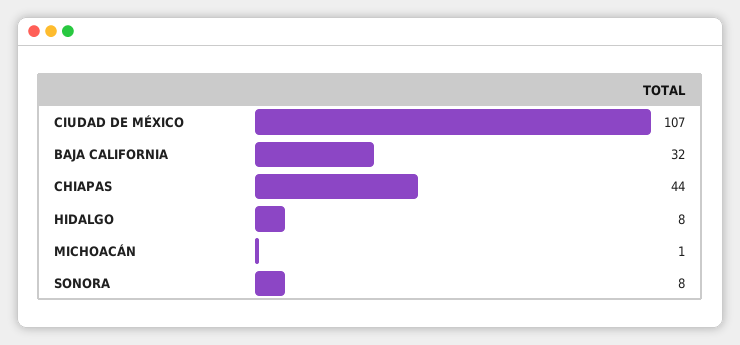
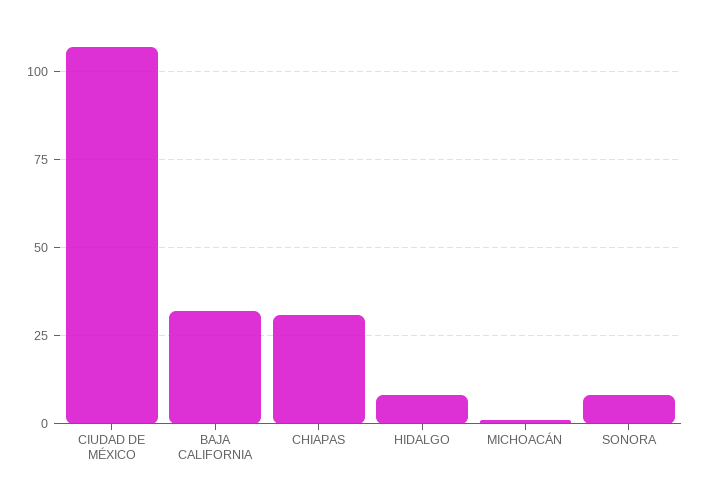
CHIAPAS: 44 -> 30

